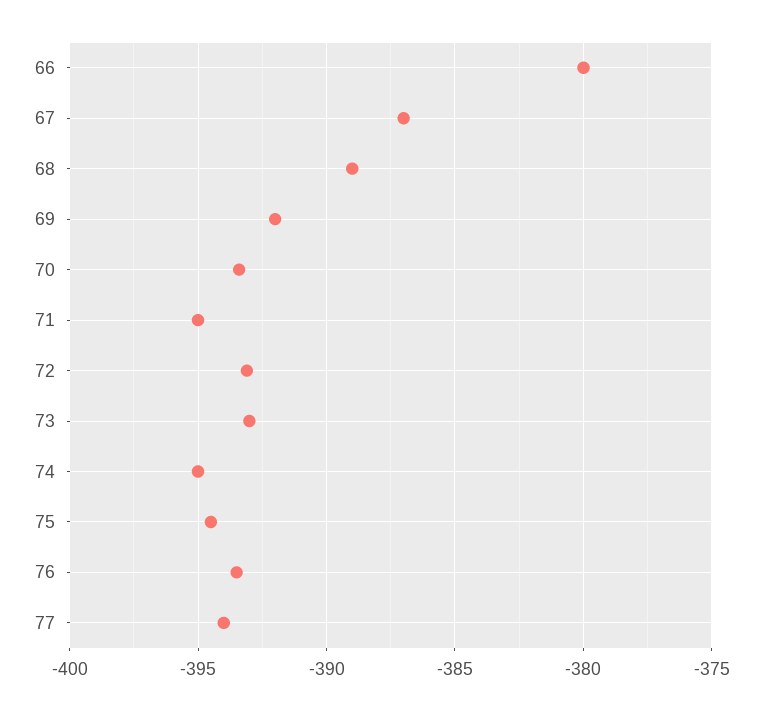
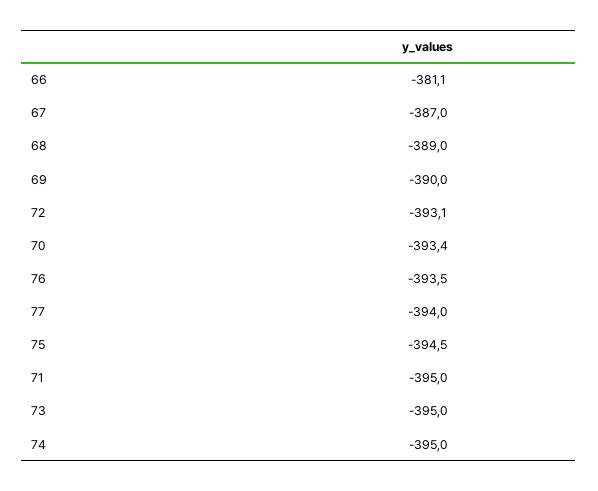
66: -380 -> -381.1
69: -392 -> -390
73: -393 -> -395

